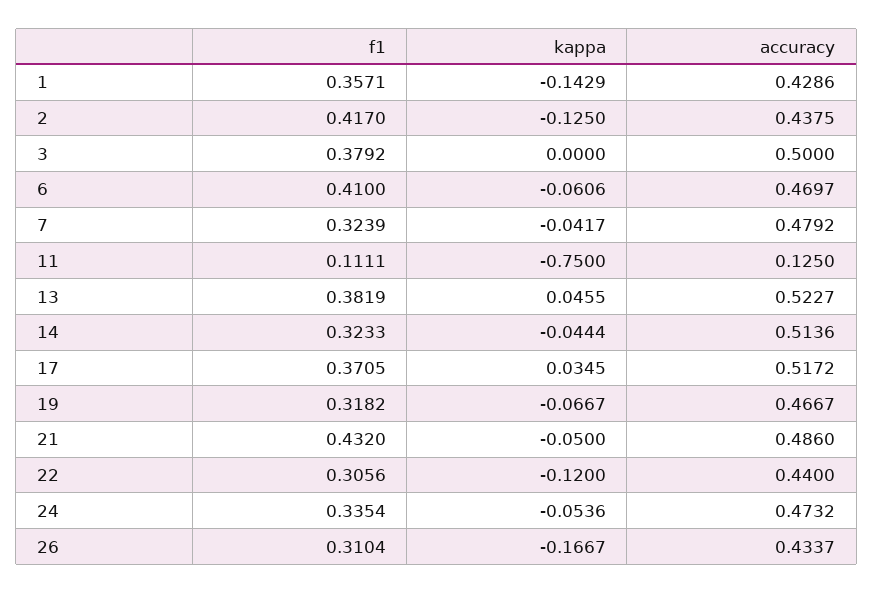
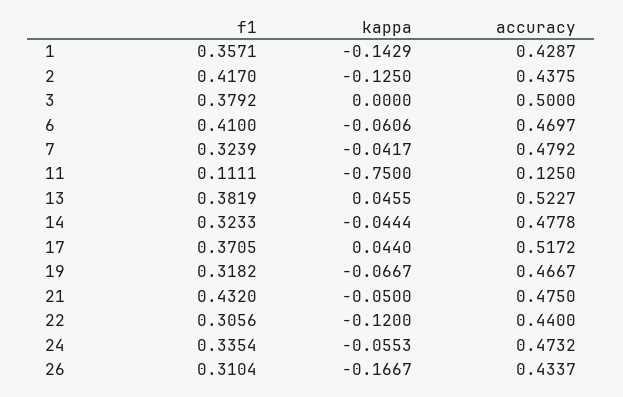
accuracy, 1: 0.4286 -> 0.4287
accuracy, 14: 0.5136 -> 0.4778
kappa, 17: 0.0345 -> 0.044
accuracy, 21: 0.486 -> 0.475
kappa, 24: -0.0536 -> -0.0553

